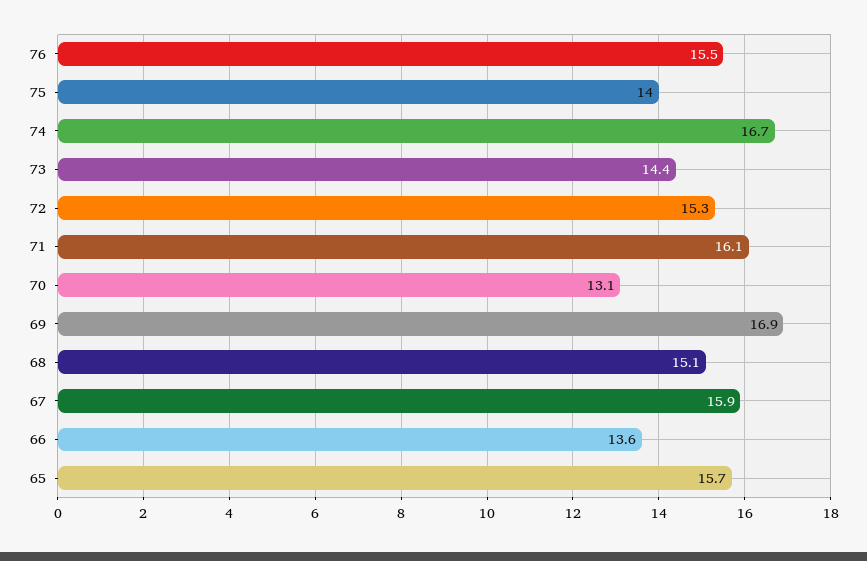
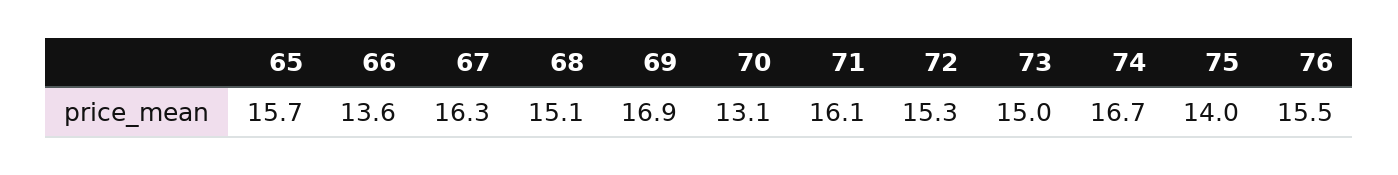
73: 14.4 -> 15
67: 15.9 -> 16.3

